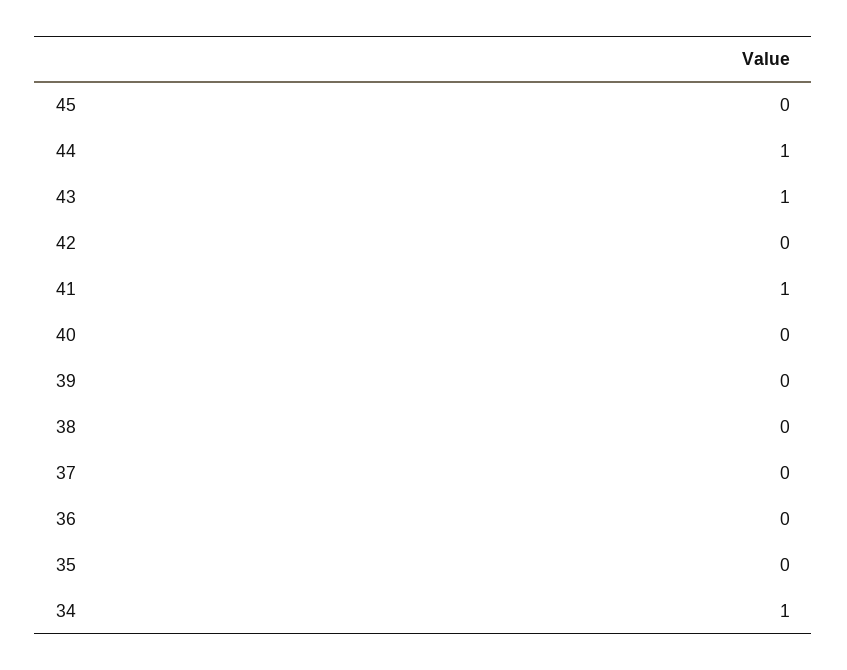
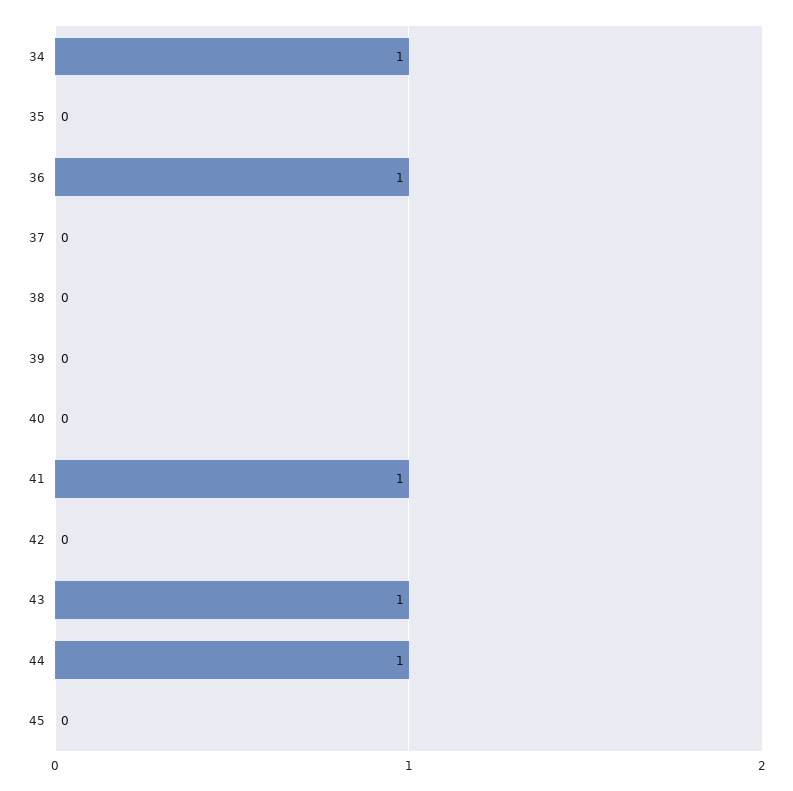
36: 0 -> 1

